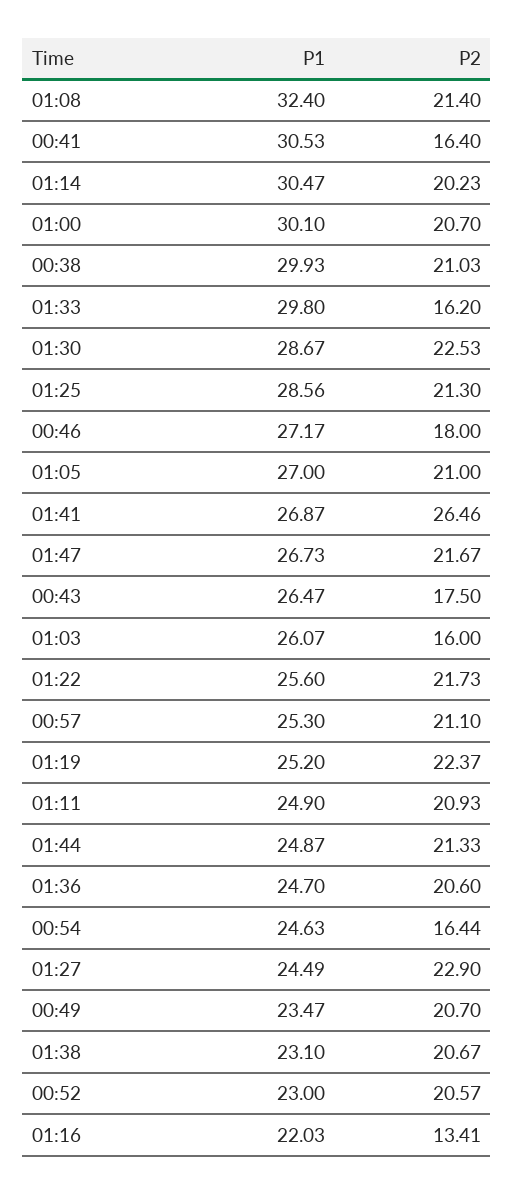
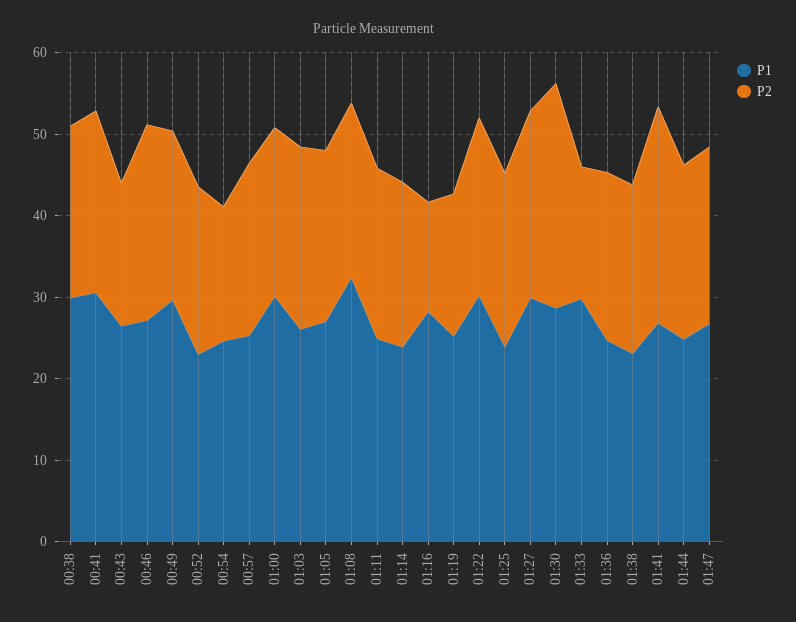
P2, 00:41: 16.4 -> 22
P1, 01:14: 30.47 -> 24
P2, 01:30: 22.53 -> 28
P1, 01:25: 28.56 -> 24
P2, 00:46: 18 -> 24
P2, 01:03: 16 -> 22
P1, 01:22: 25.6 -> 30
P2, 01:19: 22.37 -> 18
P1, 01:27: 24.49 -> 30
P1, 00:49: 23.47 -> 30
P1, 01:16: 22.03 -> 28

